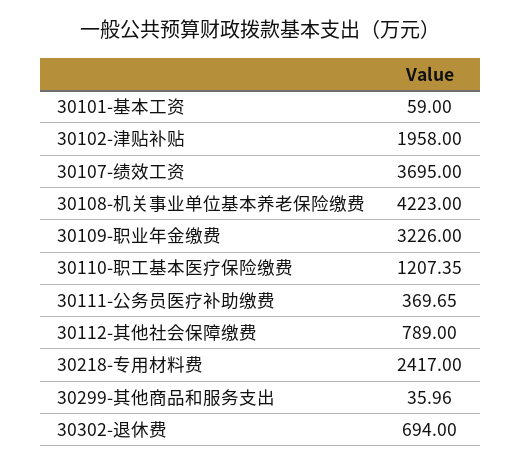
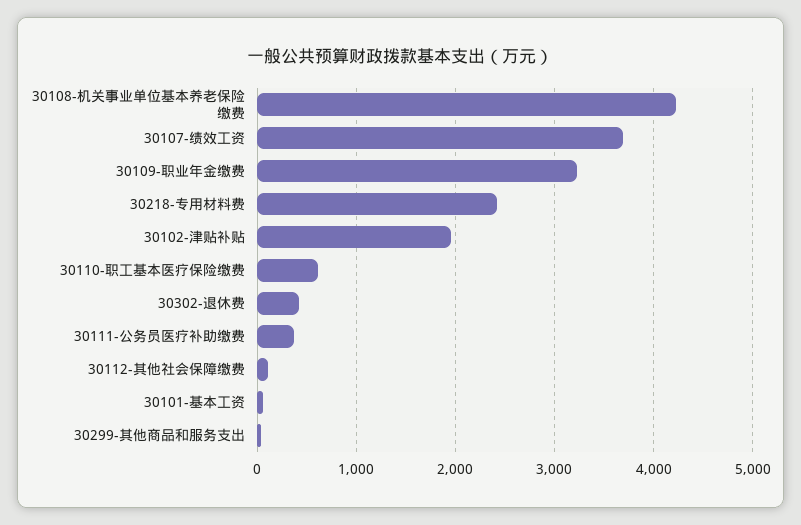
30110-职工基本医疗保险缴费: 1207.35 -> 600
30112-其他社会保障缴费: 789 -> 100
30302-退休费: 694 -> 400

